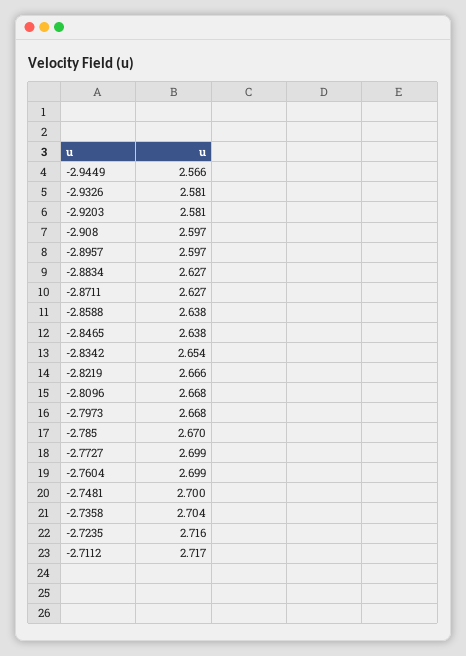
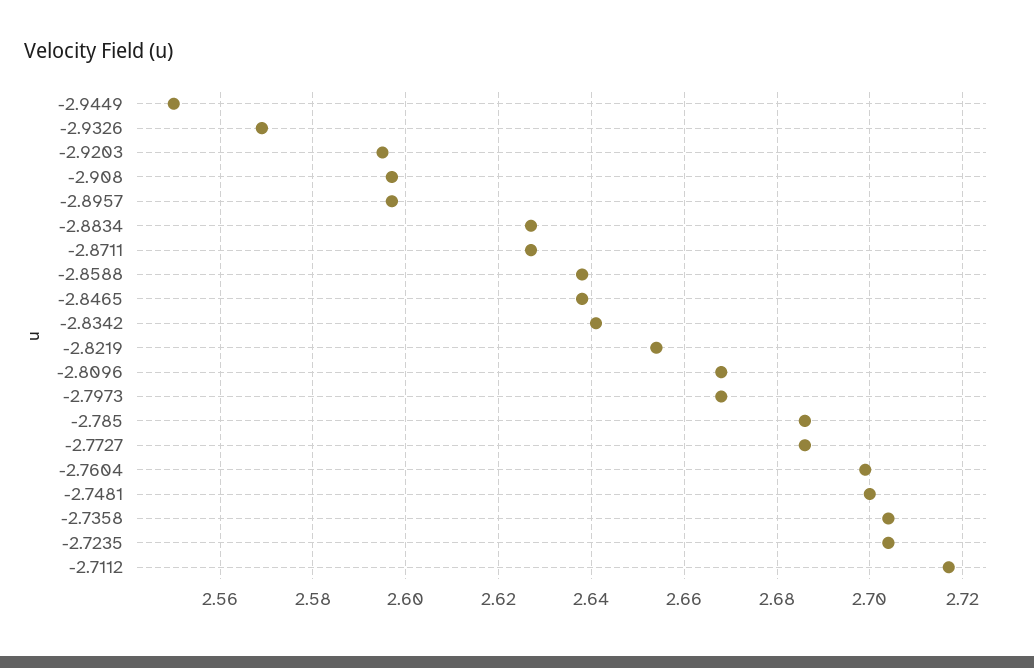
-2.9449: 2.566 -> 2.55
-2.9326: 2.581 -> 2.57
-2.9203: 2.581 -> 2.595
-2.8342: 2.654 -> 2.64
-2.8219: 2.666 -> 2.655
-2.785: 2.67 -> 2.685
-2.7727: 2.699 -> 2.685
-2.7235: 2.716 -> 2.705

